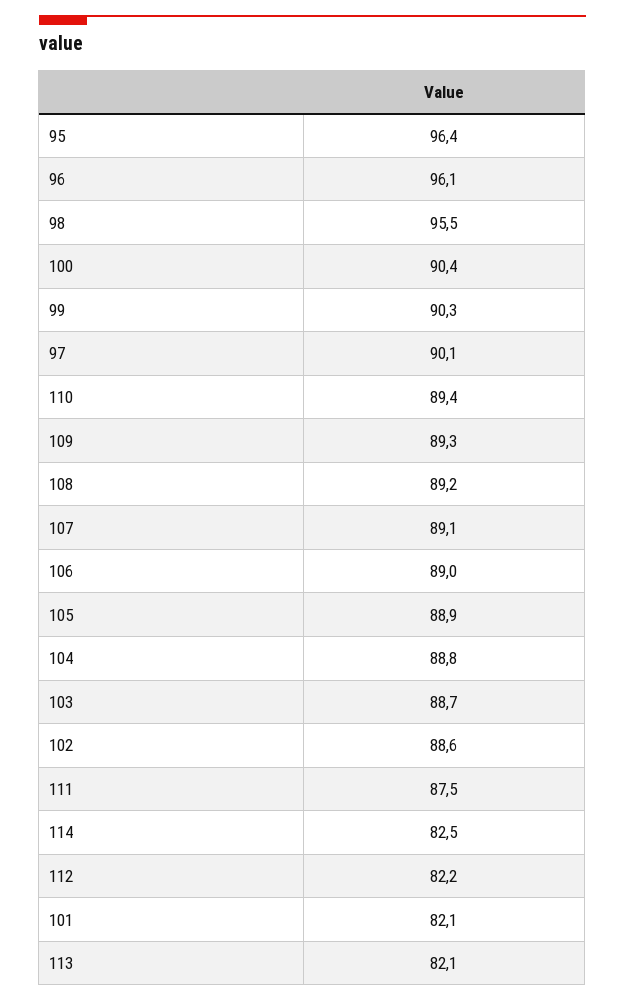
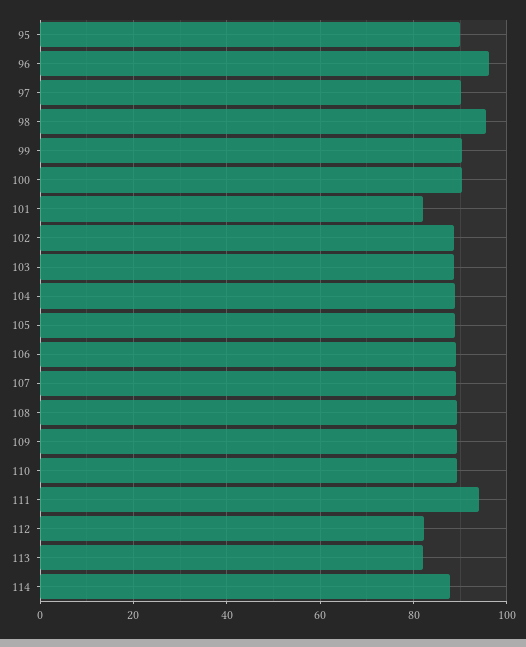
95: 96.4 -> 90
111: 87.5 -> 94
114: 82.5 -> 88

